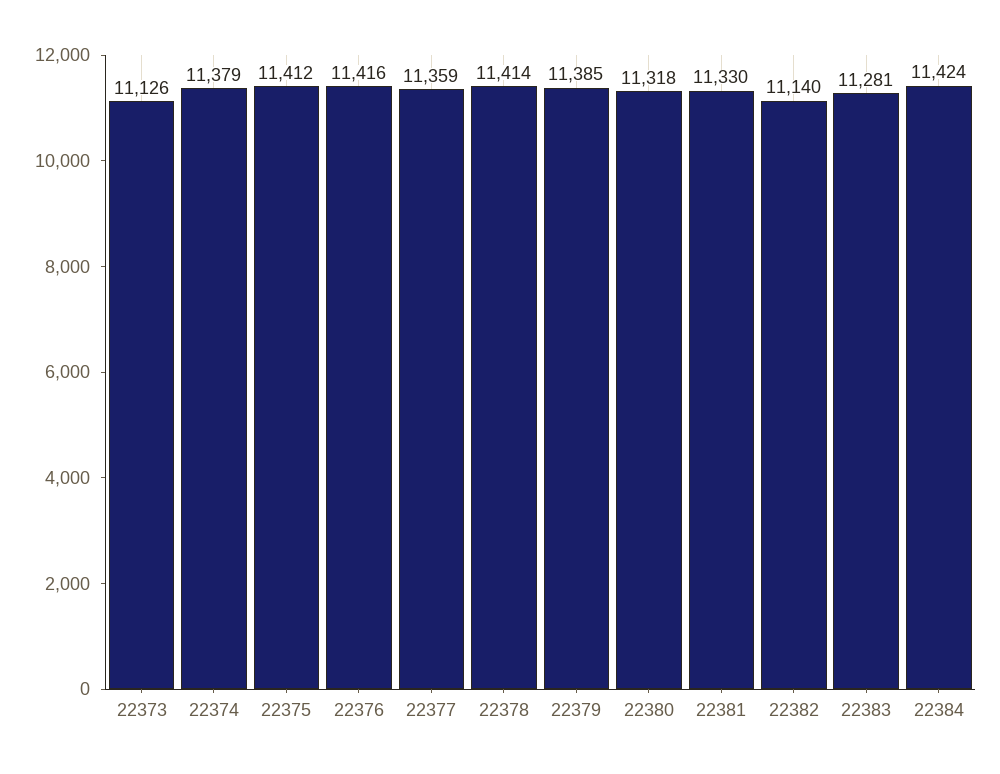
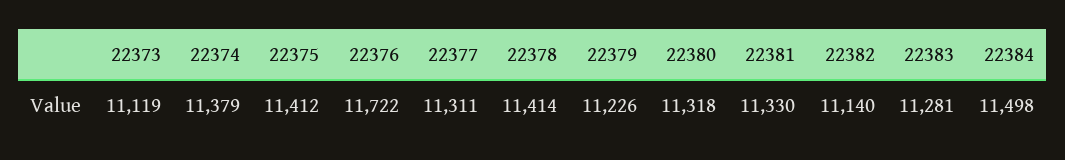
22373: 11126 -> 11119
22376: 11416 -> 11722
22377: 11359 -> 11311
22379: 11385 -> 11226
22384: 11424 -> 11498

